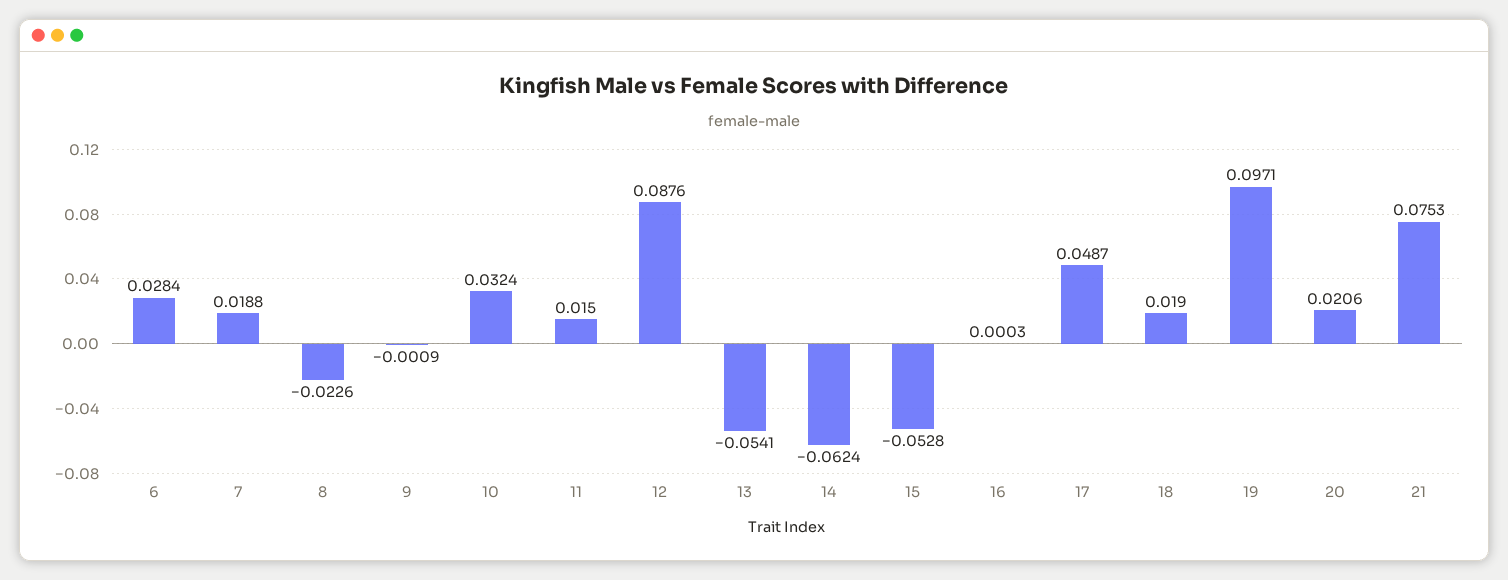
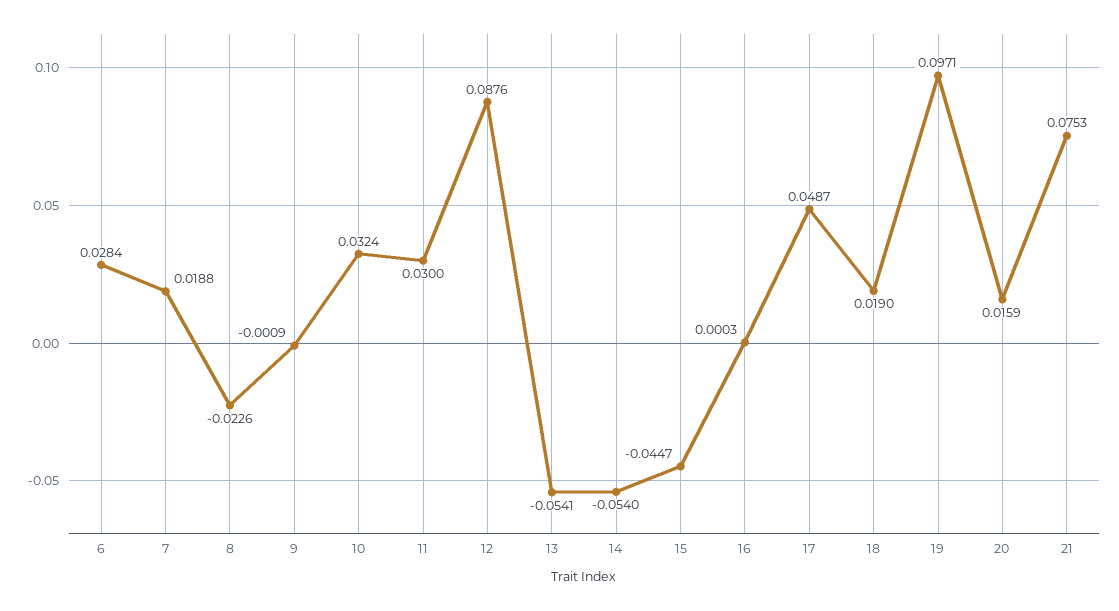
11: 0.015 -> 0.03
14: -0.0624 -> -0.054
15: -0.0528 -> -0.0447
20: 0.0206 -> 0.0159

